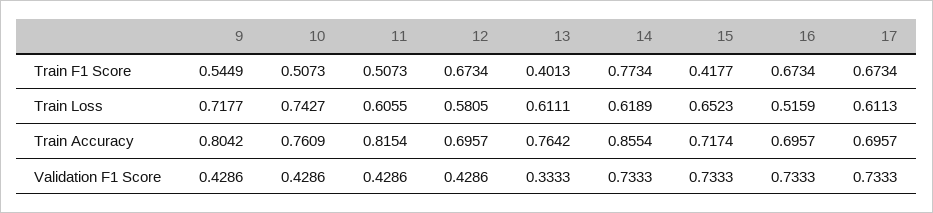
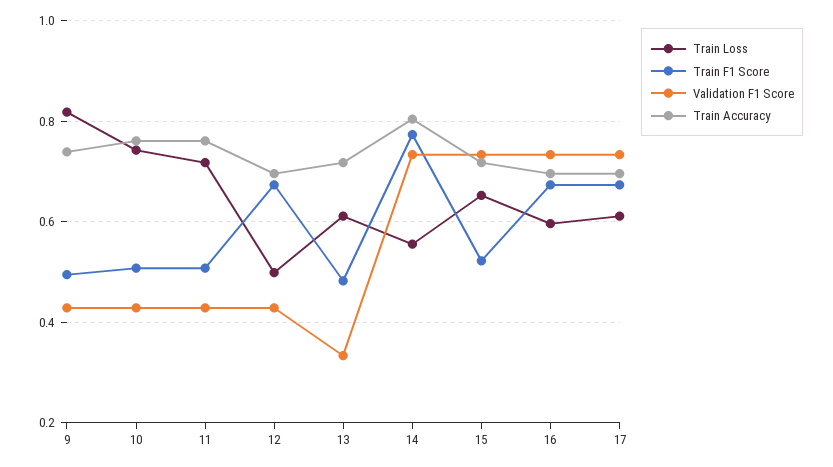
Train F1 Score, 9: 0.5449 -> 0.5
Train F1 Score, 13: 0.4013 -> 0.48
Train F1 Score, 15: 0.4177 -> 0.52
Train Loss, 9: 0.7177 -> 0.82
Train Loss, 11: 0.6055 -> 0.72
Train Loss, 12: 0.5805 -> 0.5
Train Loss, 14: 0.6189 -> 0.56
Train Loss, 16: 0.5159 -> 0.6
Train Accuracy, 9: 0.8042 -> 0.74
Train Accuracy, 11: 0.8154 -> 0.76
Train Accuracy, 13: 0.7642 -> 0.72
Train Accuracy, 14: 0.8554 -> 0.8

